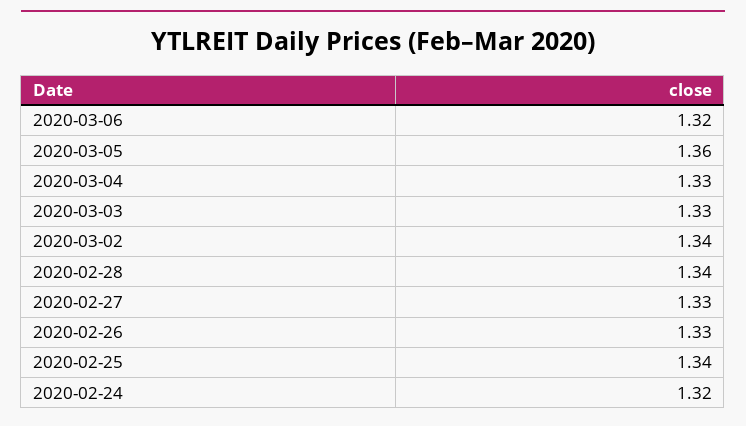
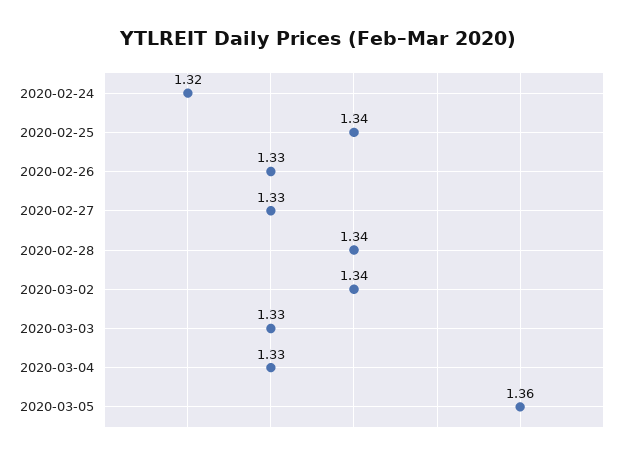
2020-03-06: 1.32 -> none

